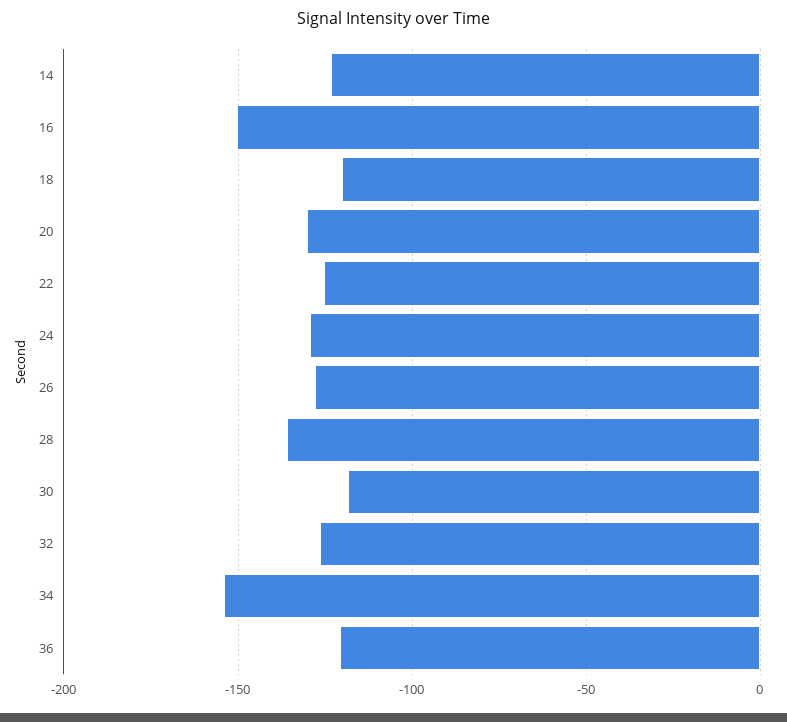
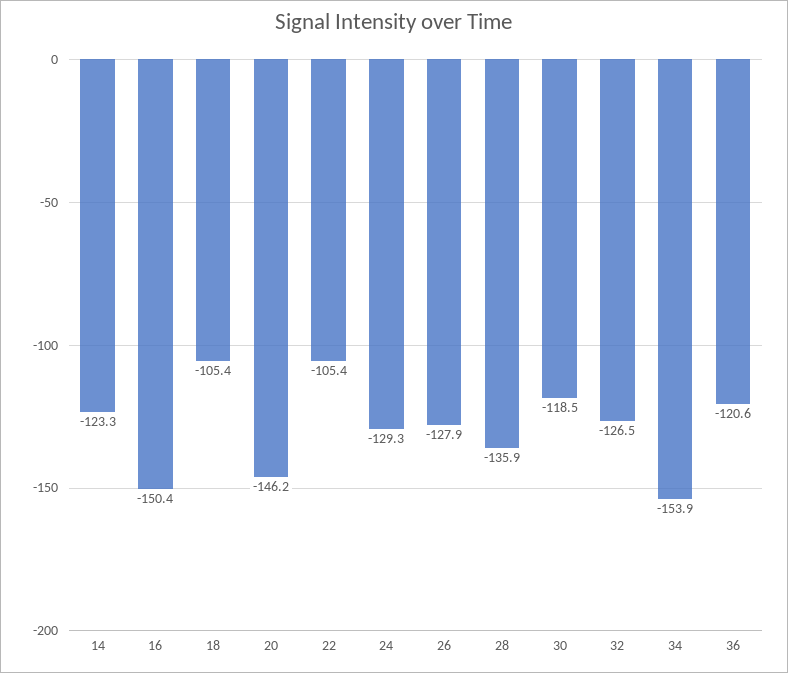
18: -120 -> -105.4
20: -130 -> -146.2
22: -125 -> -105.4

